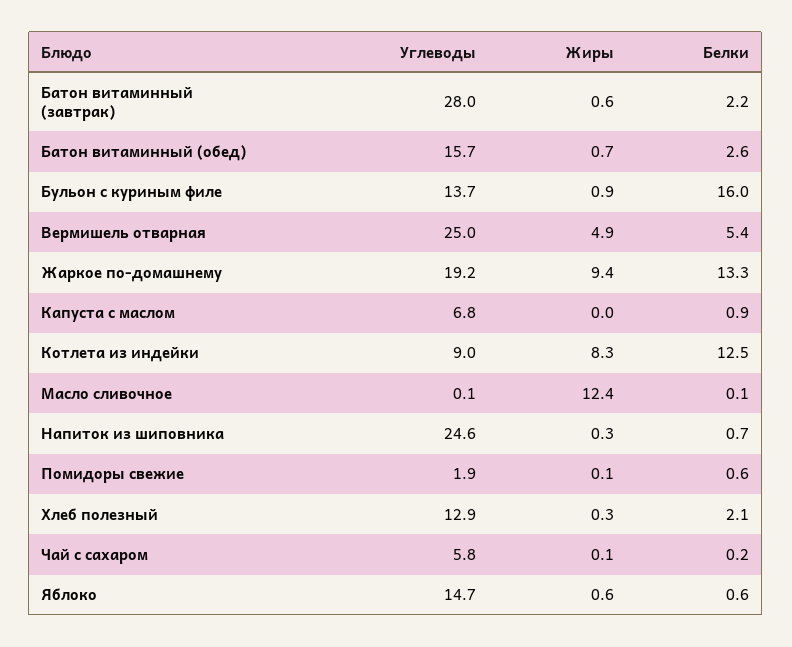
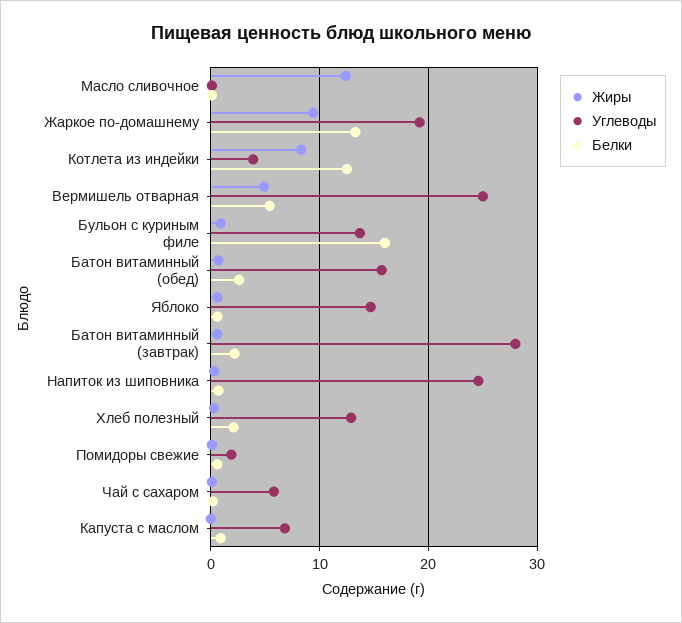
Углеводы, Котлета из индейки: 9 -> 4

